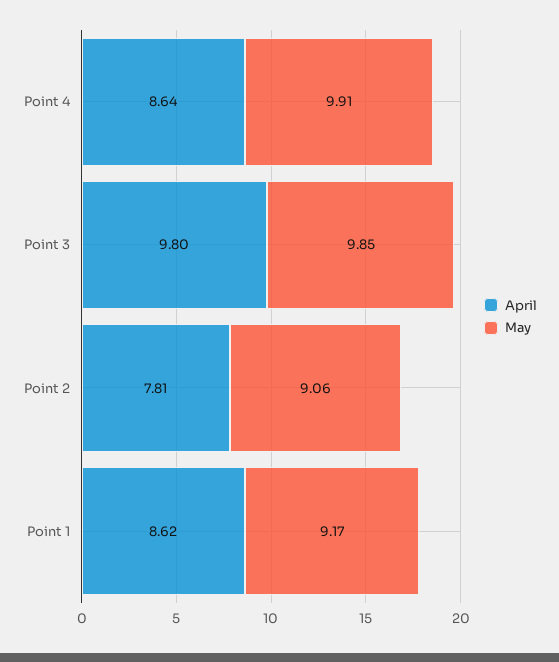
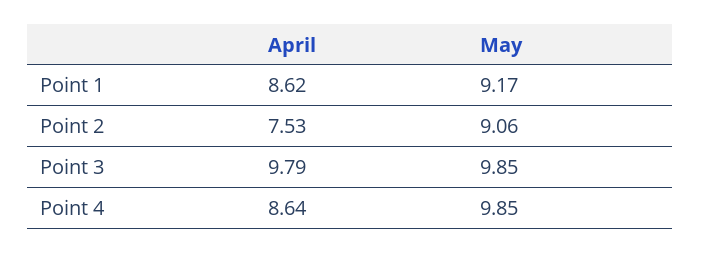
May, Point 4: 9.91 -> 9.85
April, Point 3: 9.8 -> 9.79
April, Point 2: 7.81 -> 7.53

